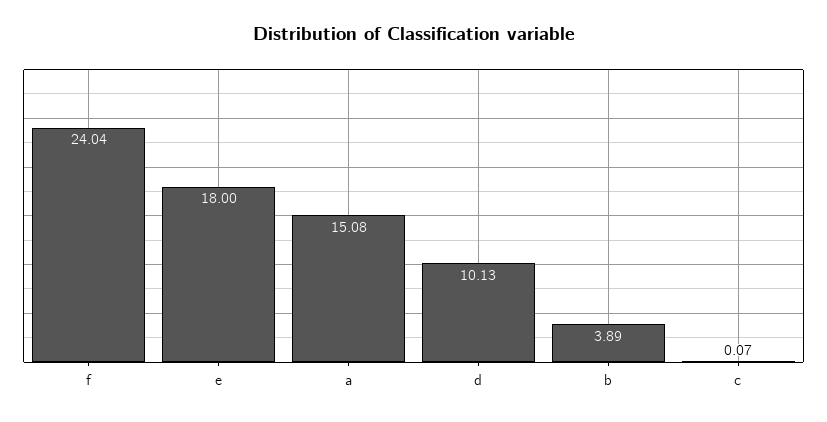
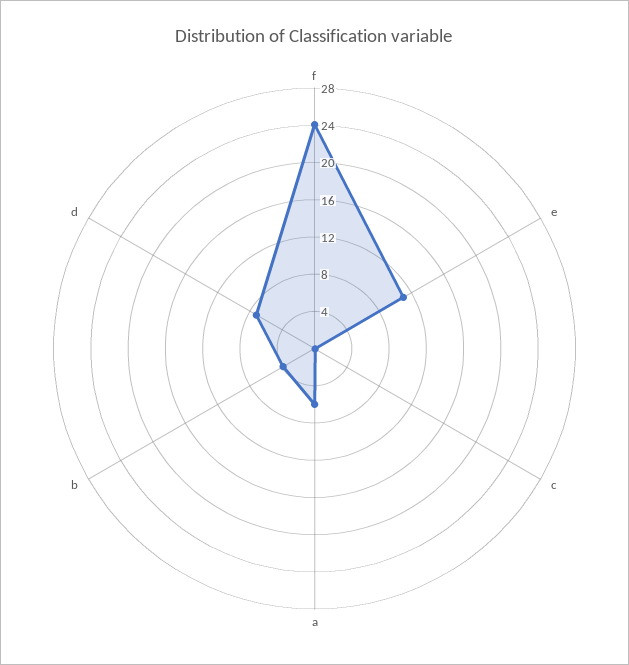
e: 18 -> 11
a: 15.08 -> 6
d: 10.13 -> 7

